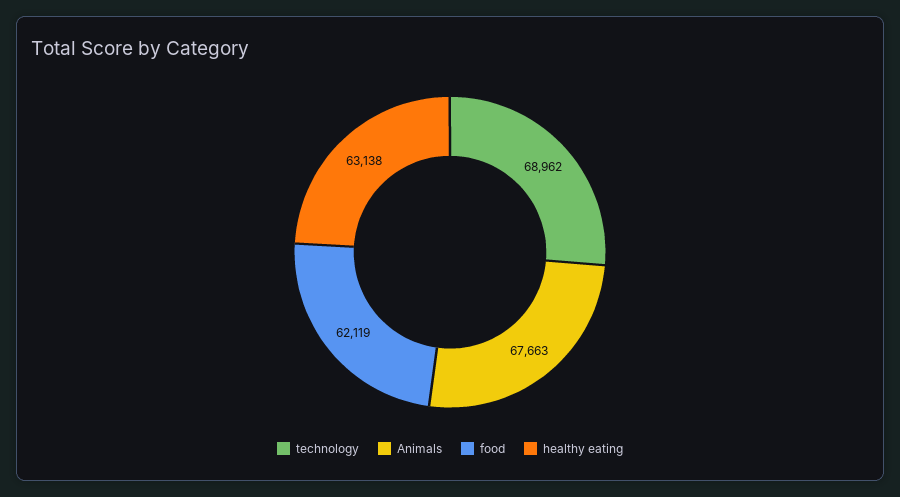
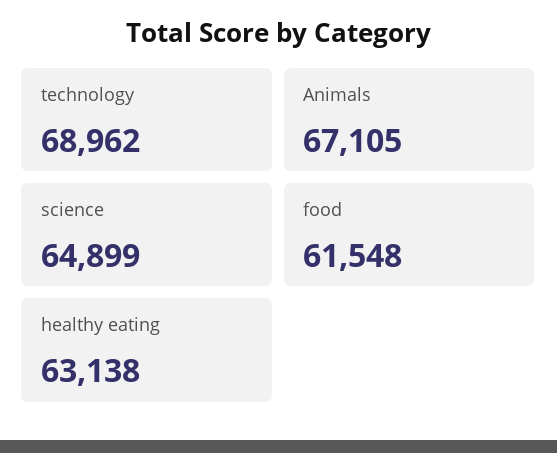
Animals: 67663 -> 67105
food: 62119 -> 61548
science: none -> 64899

